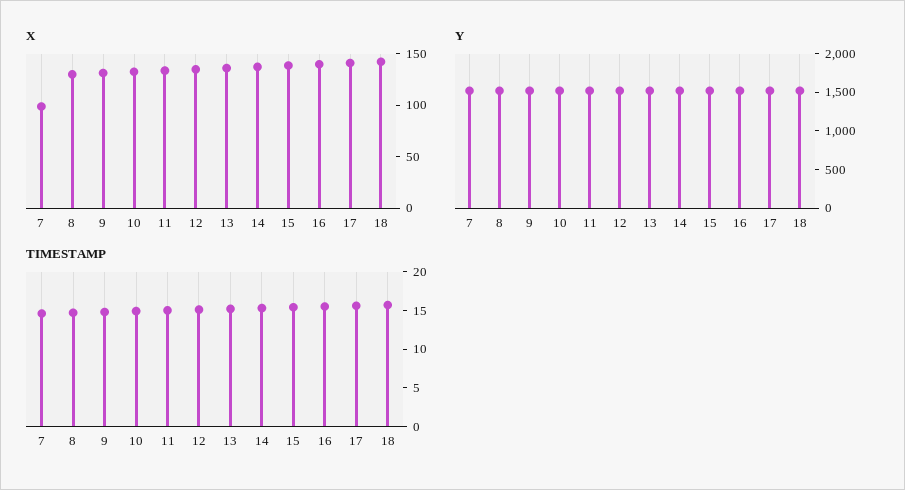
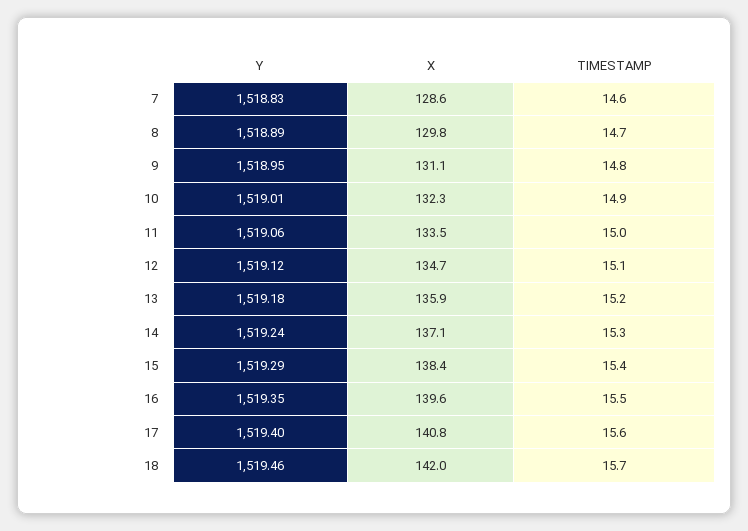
X, 7: 100 -> 128.6

